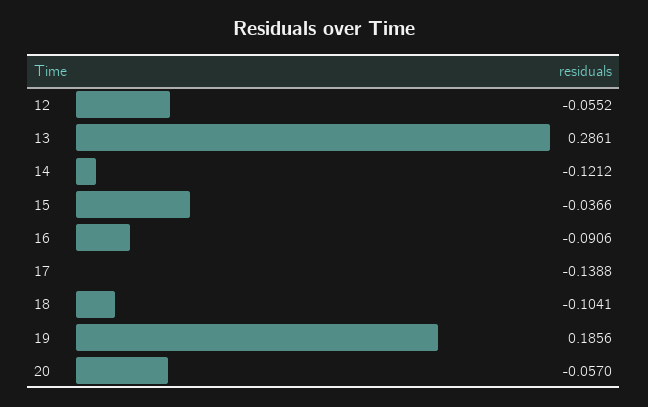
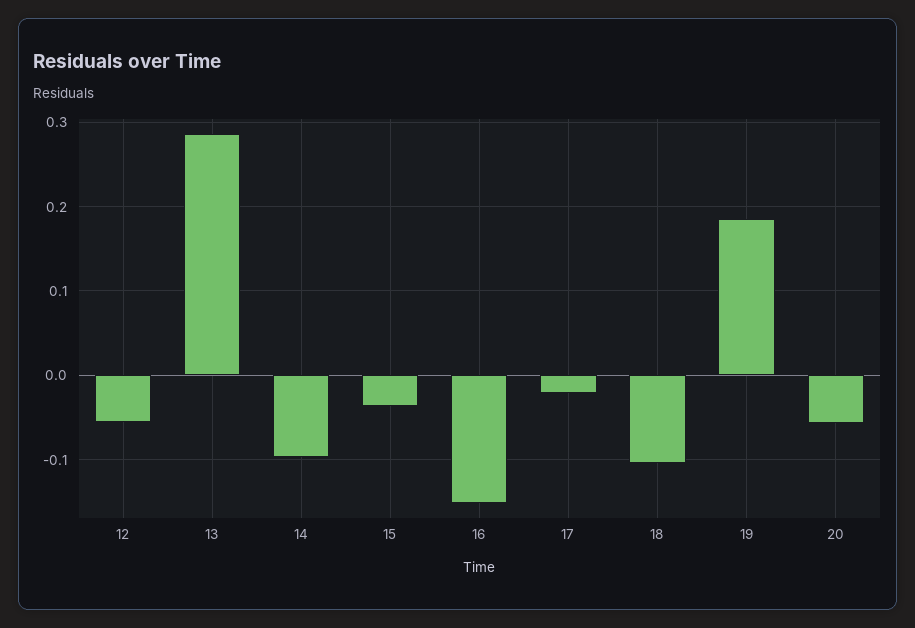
14: -0.1212 -> -0.1
16: -0.0906 -> -0.15
17: -0.1388 -> -0.02

